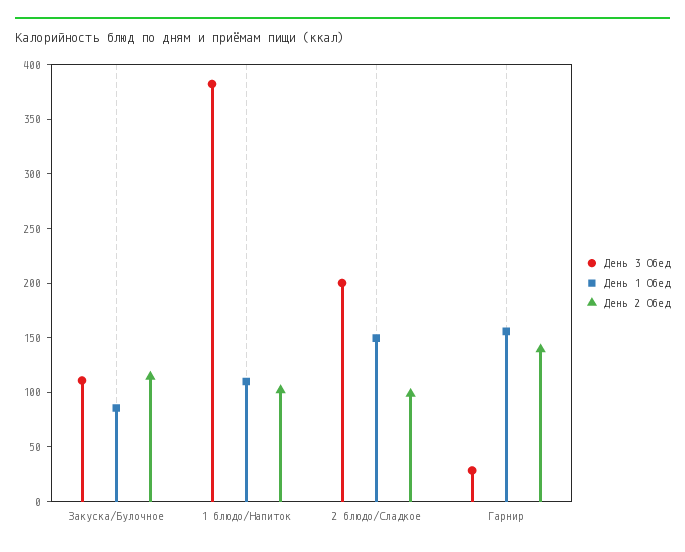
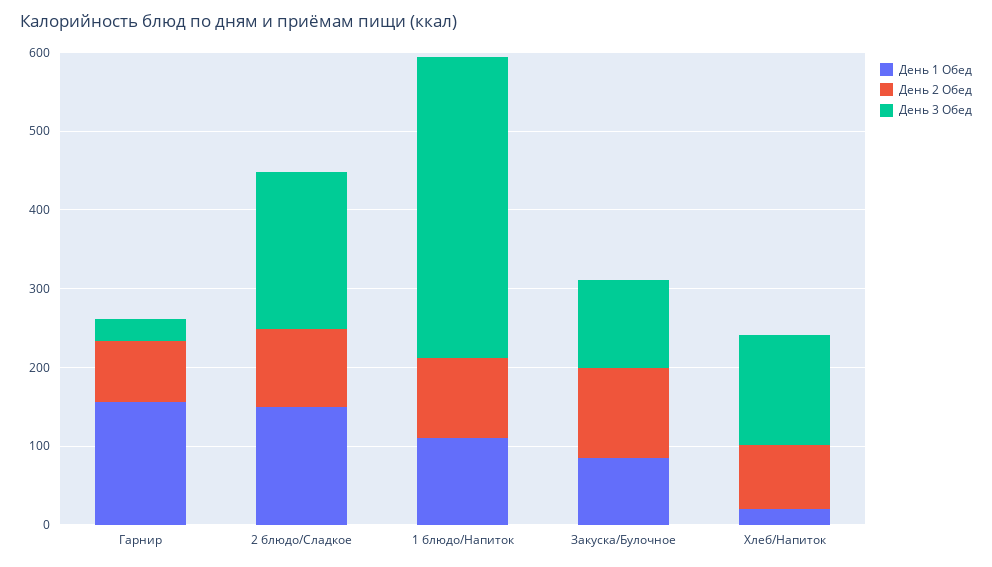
День 2 Обед, Гарнир: 140 -> 80
День 1 Обед, Хлеб/Напиток: none -> 20
День 2 Обед, Хлеб/Напиток: none -> 80
День 3 Обед, Хлеб/Напиток: none -> 140

